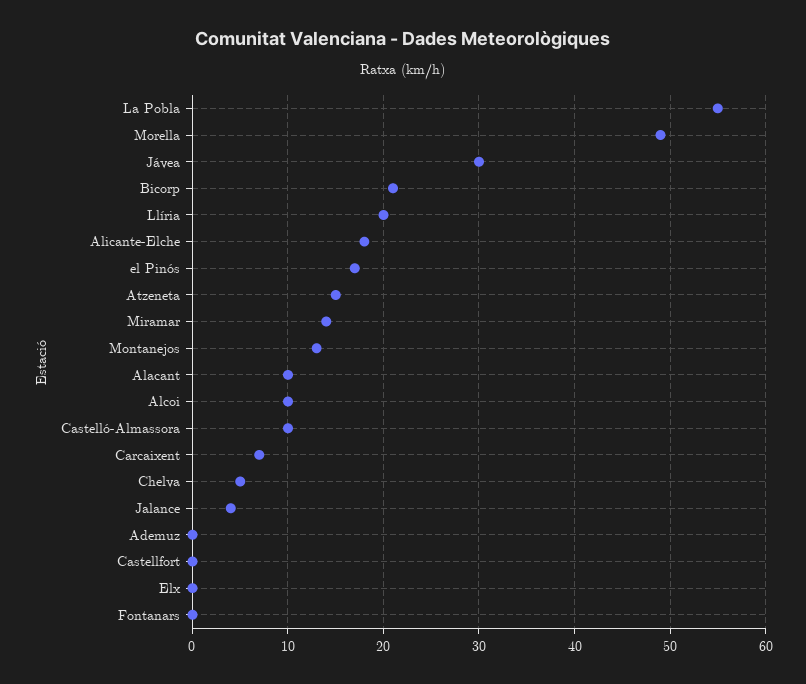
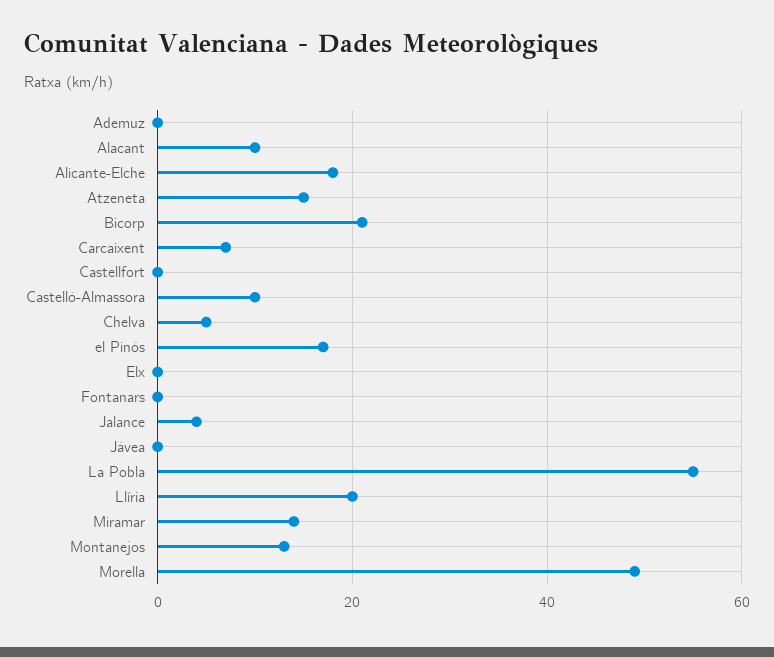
Jávea: 30 -> 0
Alcoi: 10 -> none

